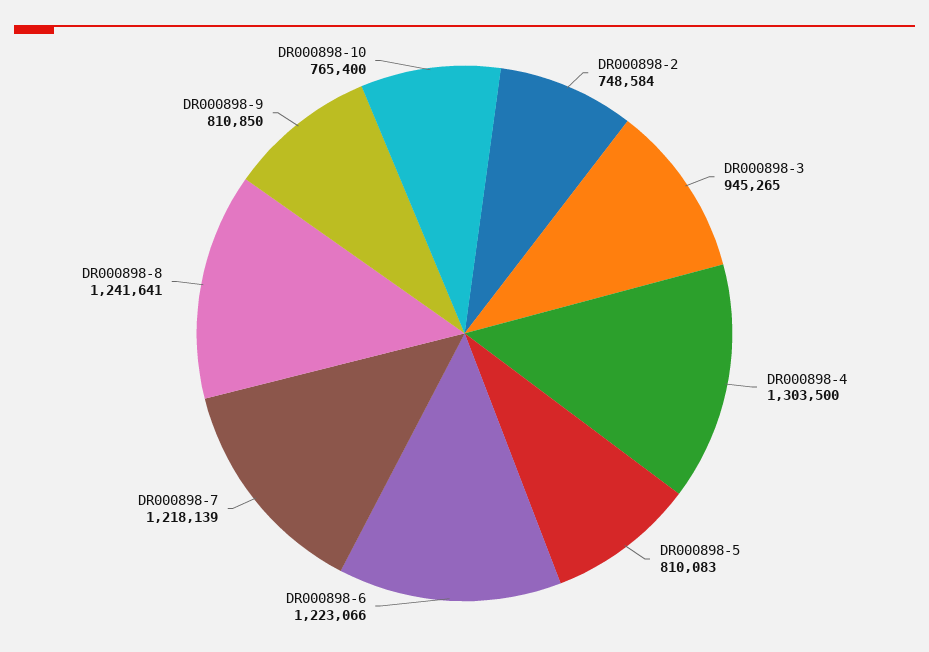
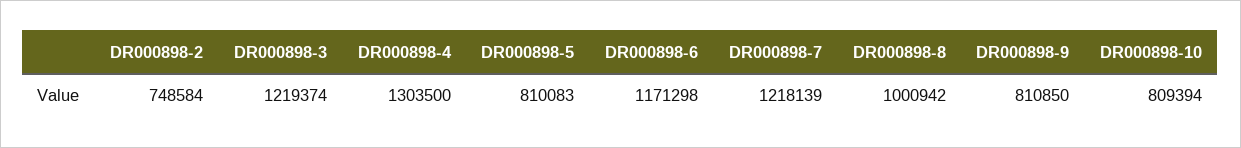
DR000898-3: 945265 -> 1219374
DR000898-6: 1223066 -> 1171298
DR000898-8: 1241641 -> 1000942
DR000898-10: 765400 -> 809394

